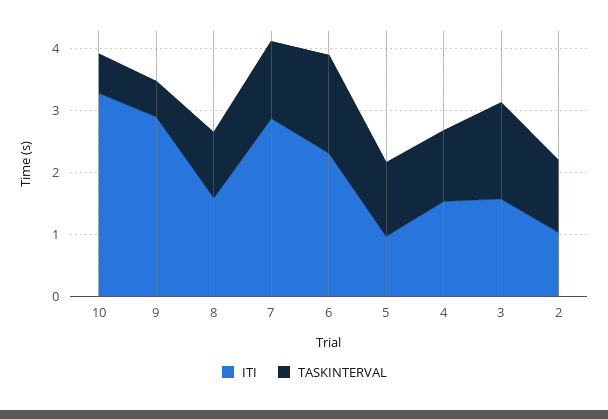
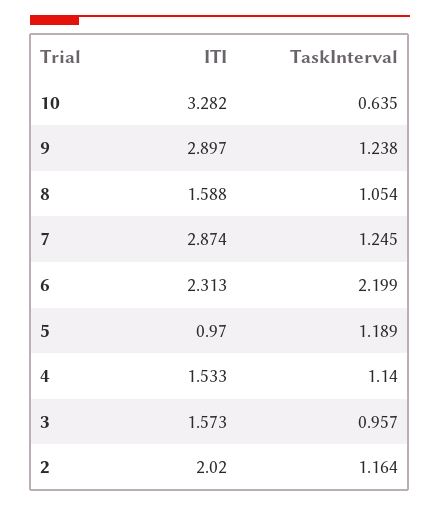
TASKINTERVAL, 9: 0.6 -> 1.238
TASKINTERVAL, 6: 1.6 -> 2.199
TASKINTERVAL, 3: 1.6 -> 0.957
ITI, 2: 1 -> 2.02

